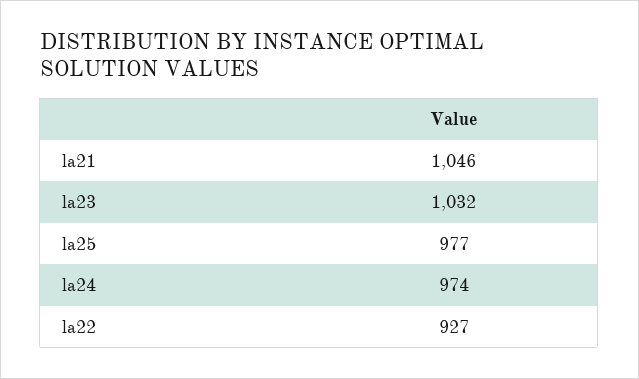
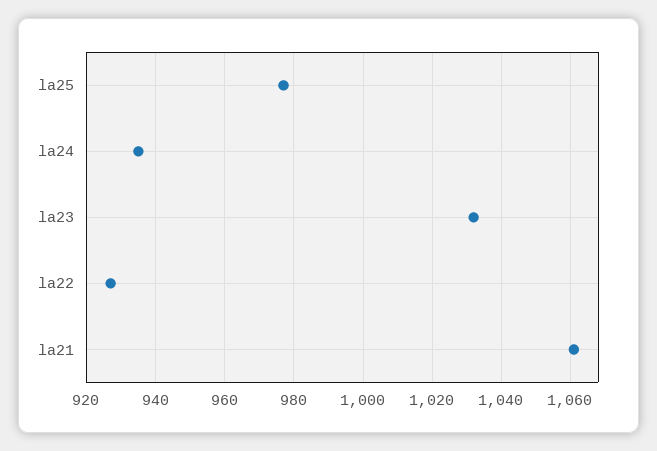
la21: 1046 -> 1060
la24: 974 -> 935

